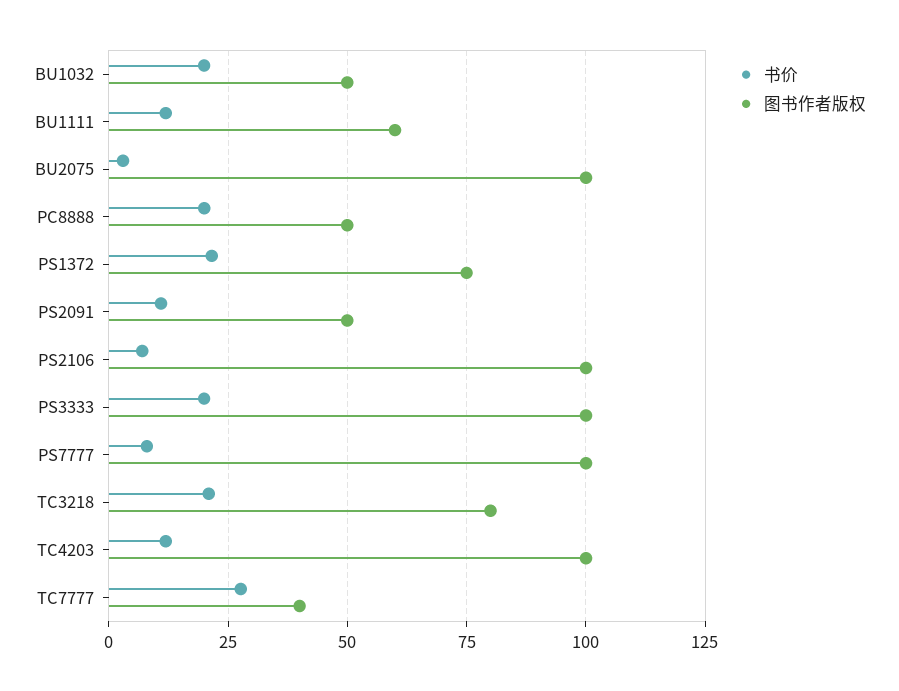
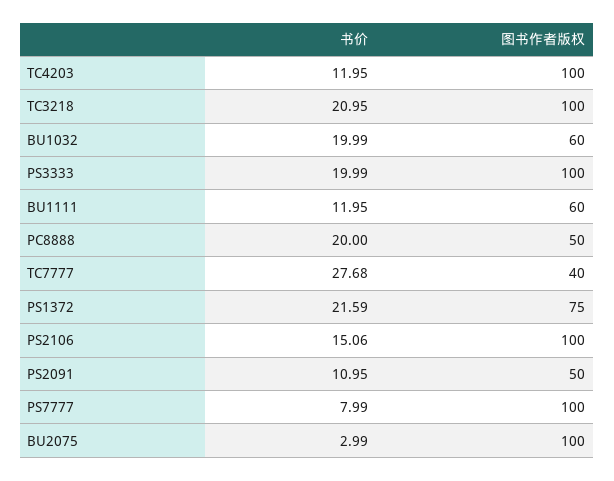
图书作者版权, BU1032: 50 -> 60
书价, PS2106: 7.5 -> 15.06
图书作者版权, TC3218: 80 -> 100

